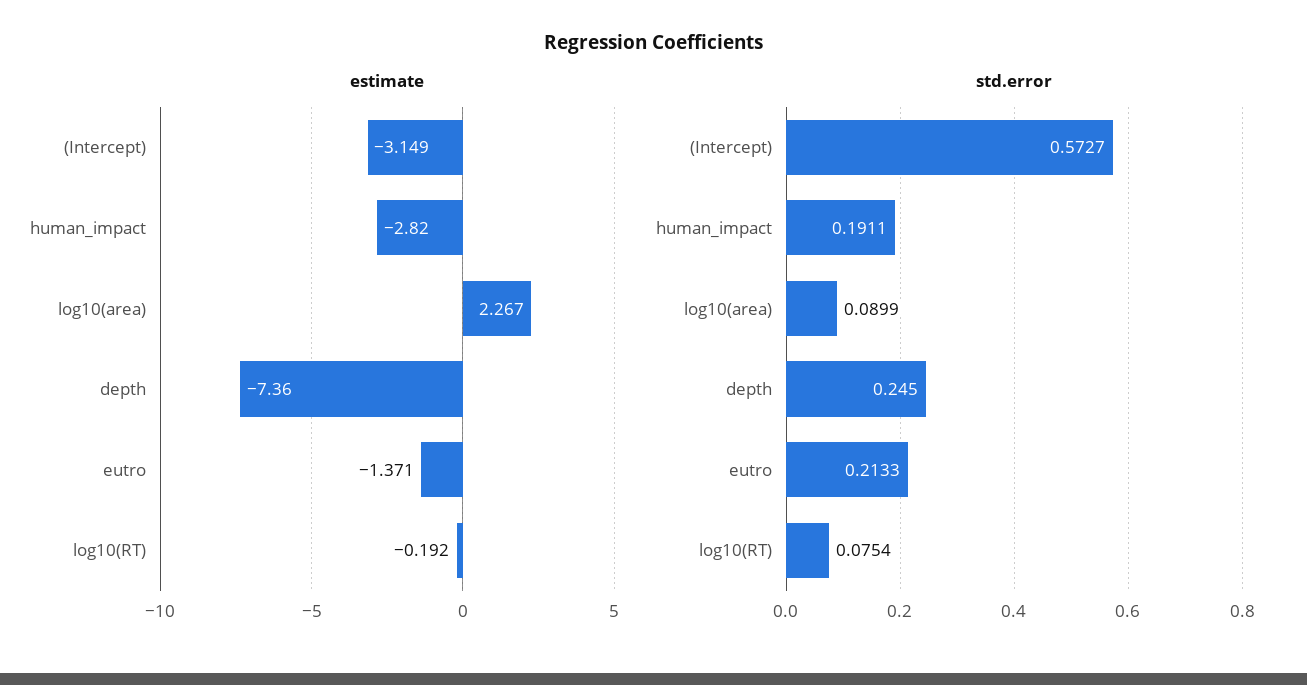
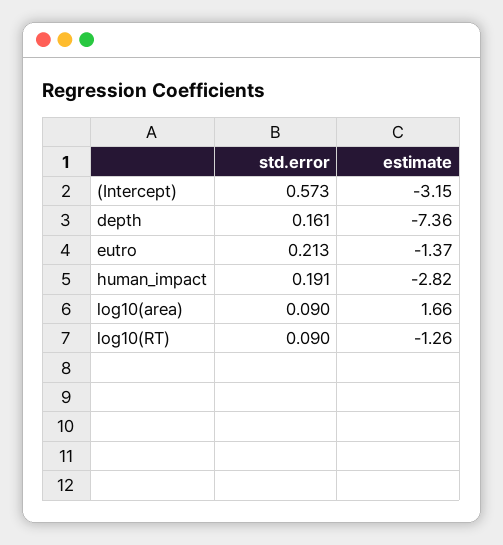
estimate, log10(area): 2.267 -> 1.66
estimate, log10(RT): -0.192 -> -1.26
std.error, depth: 0.245 -> 0.161
std.error, log10(RT): 0.0754 -> 0.09

